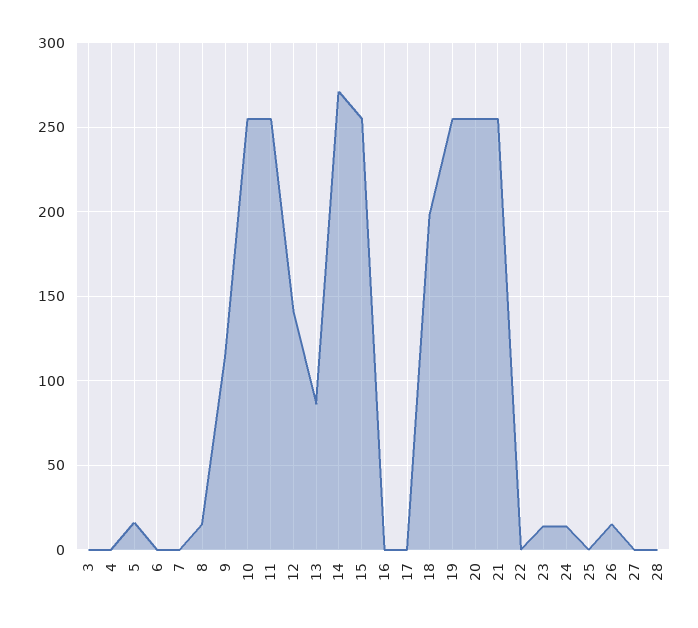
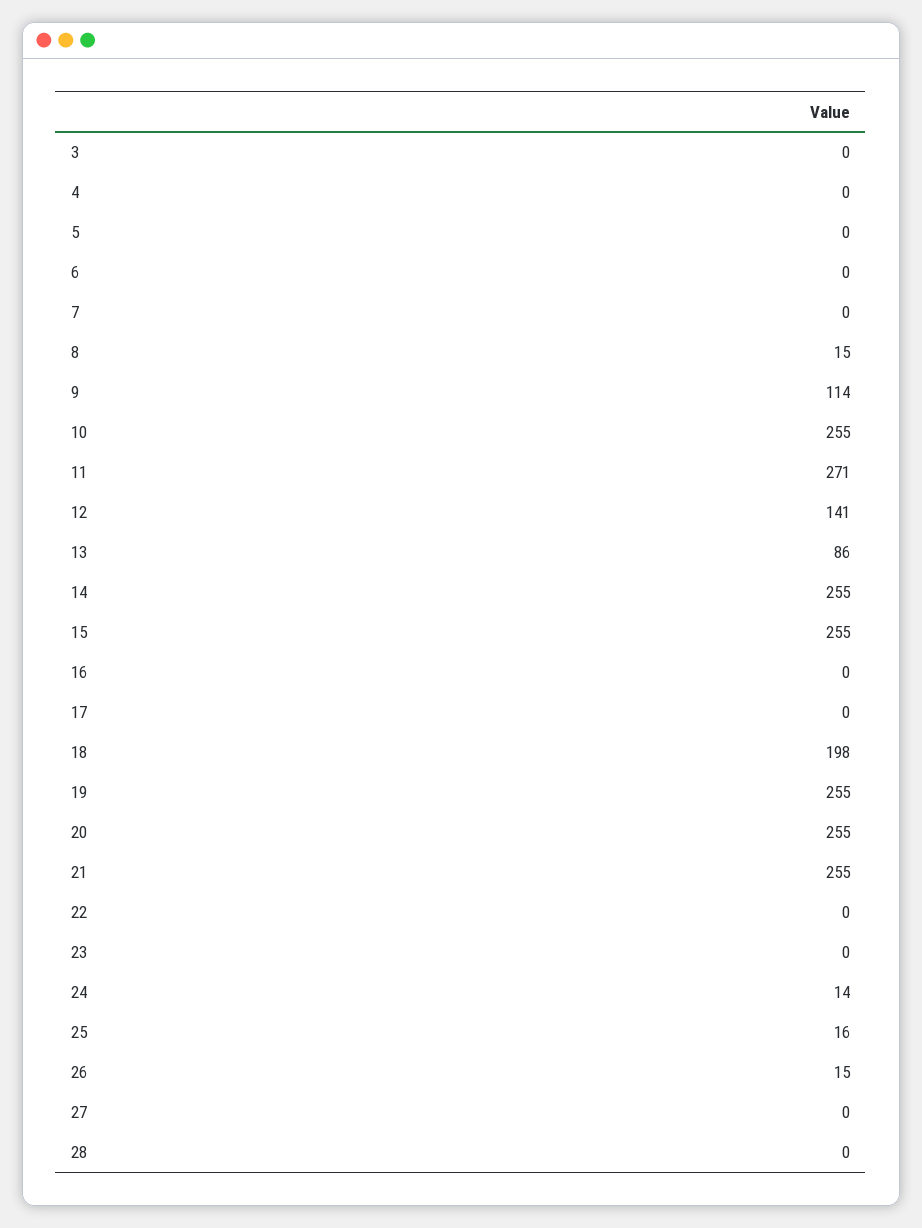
5: 15 -> 0
11: 255 -> 271
14: 270 -> 255
23: 15 -> 0
25: 0 -> 16

